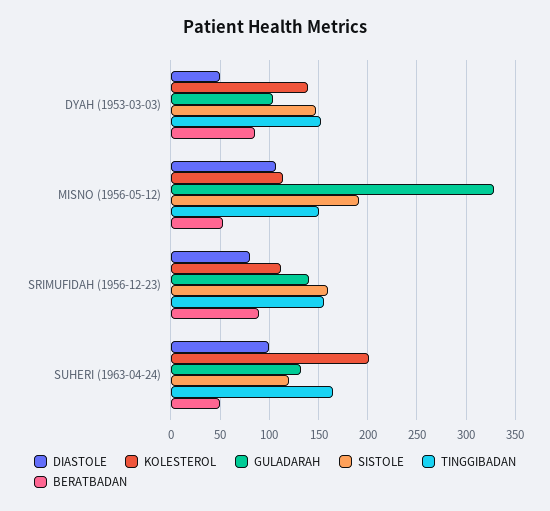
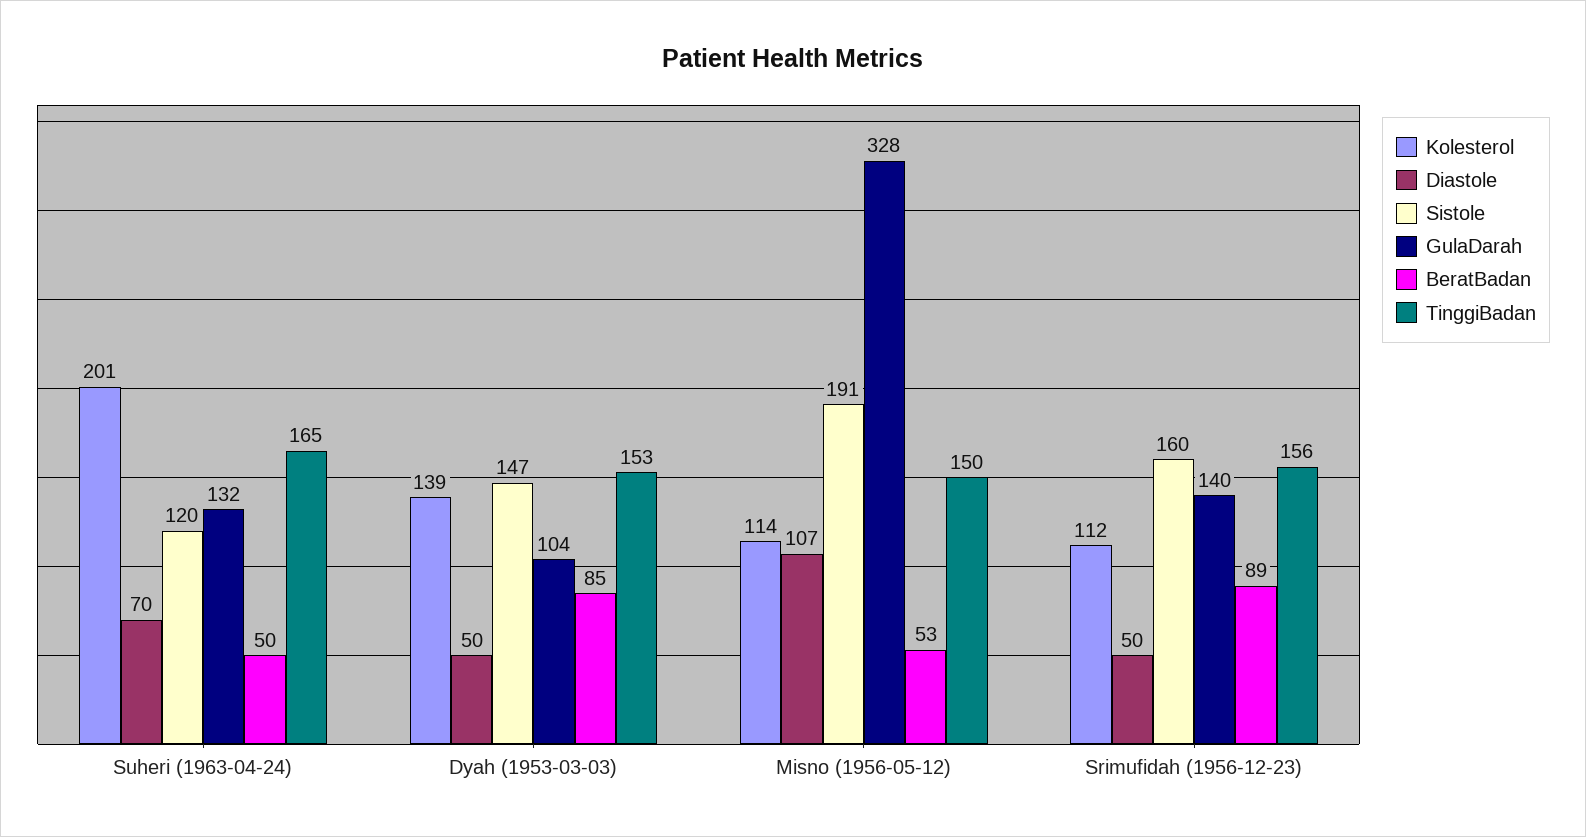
DIASTOLE, SRIMUFIDAH (1956-12-23): 80 -> 50
DIASTOLE, SUHERI (1963-04-24): 100 -> 70

